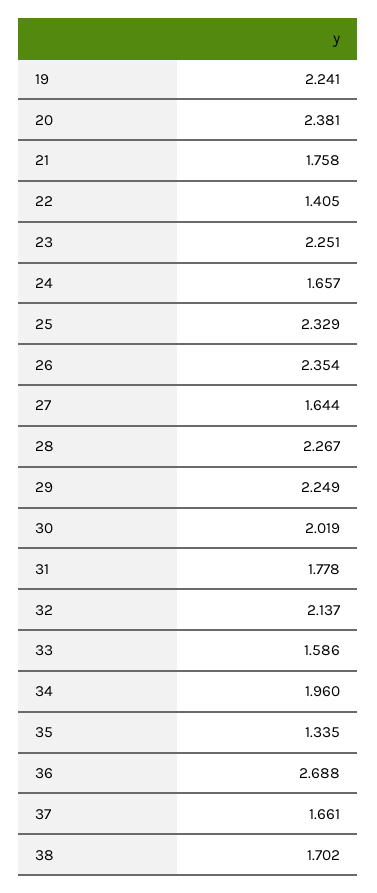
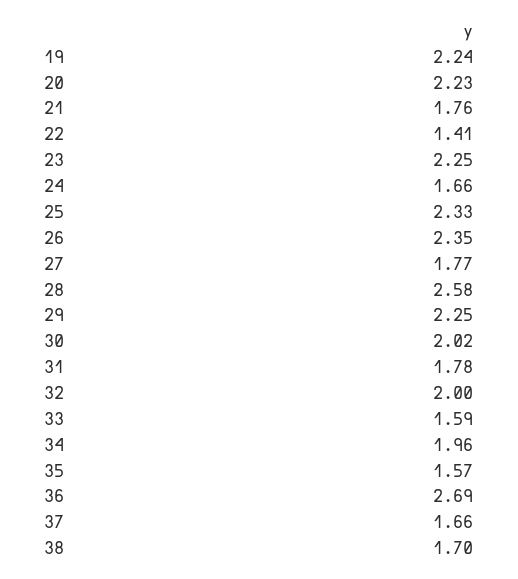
20: 2.381 -> 2.23
27: 1.644 -> 1.77
28: 2.267 -> 2.58
32: 2.137 -> 2
35: 1.335 -> 1.57

